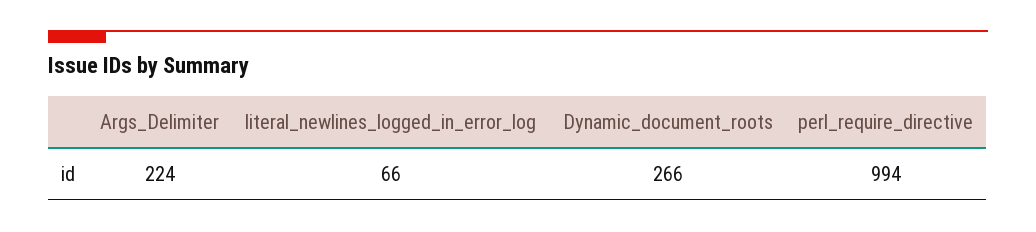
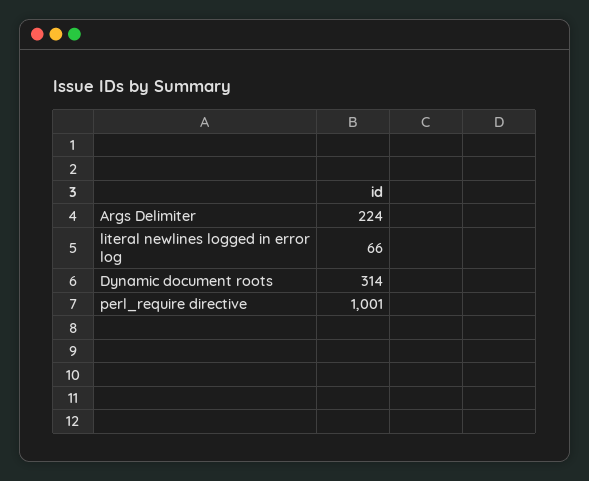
Dynamic_document_roots: 266 -> 314
perl_require_directive: 994 -> 1001

